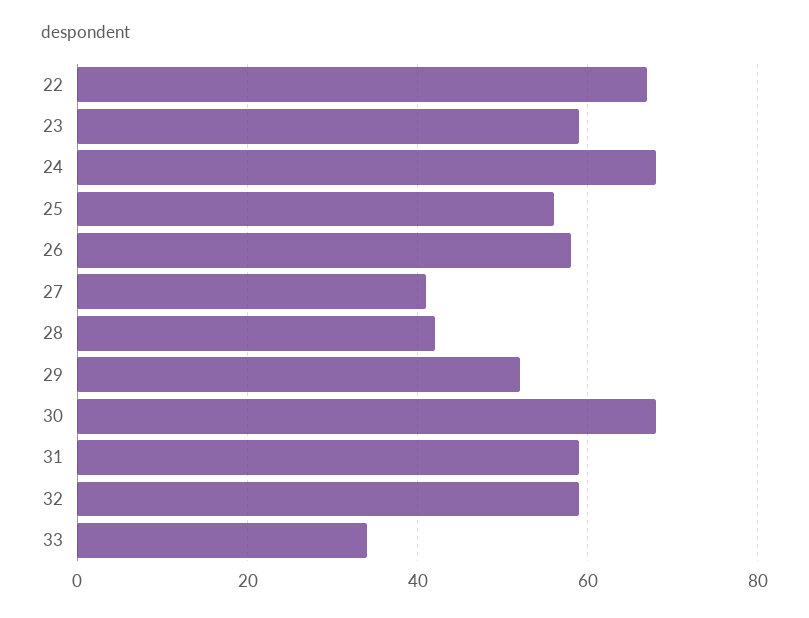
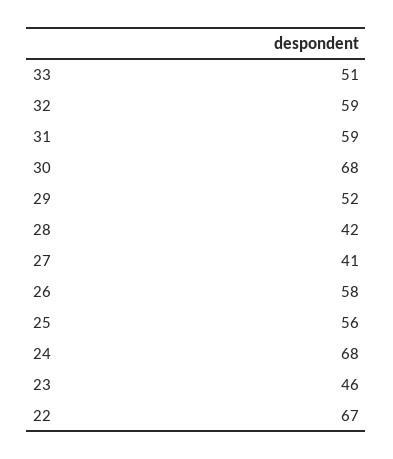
23: 60 -> 46
33: 35 -> 51

